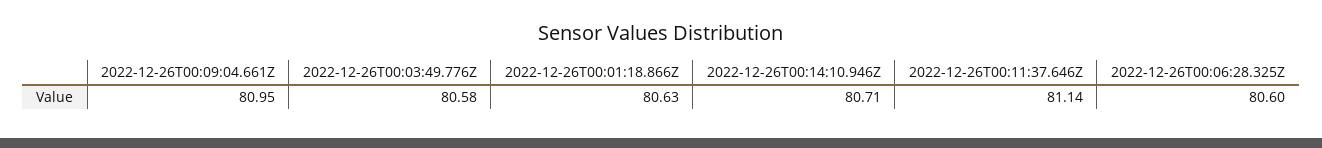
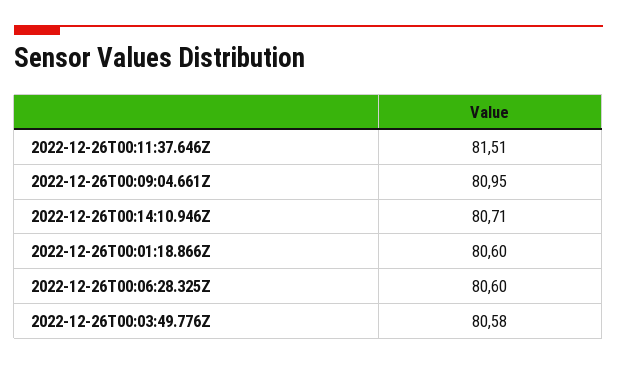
2022-12-26T00:01:18.866Z: 80.63 -> 80.6
2022-12-26T00:11:37.646Z: 81.14 -> 81.51

